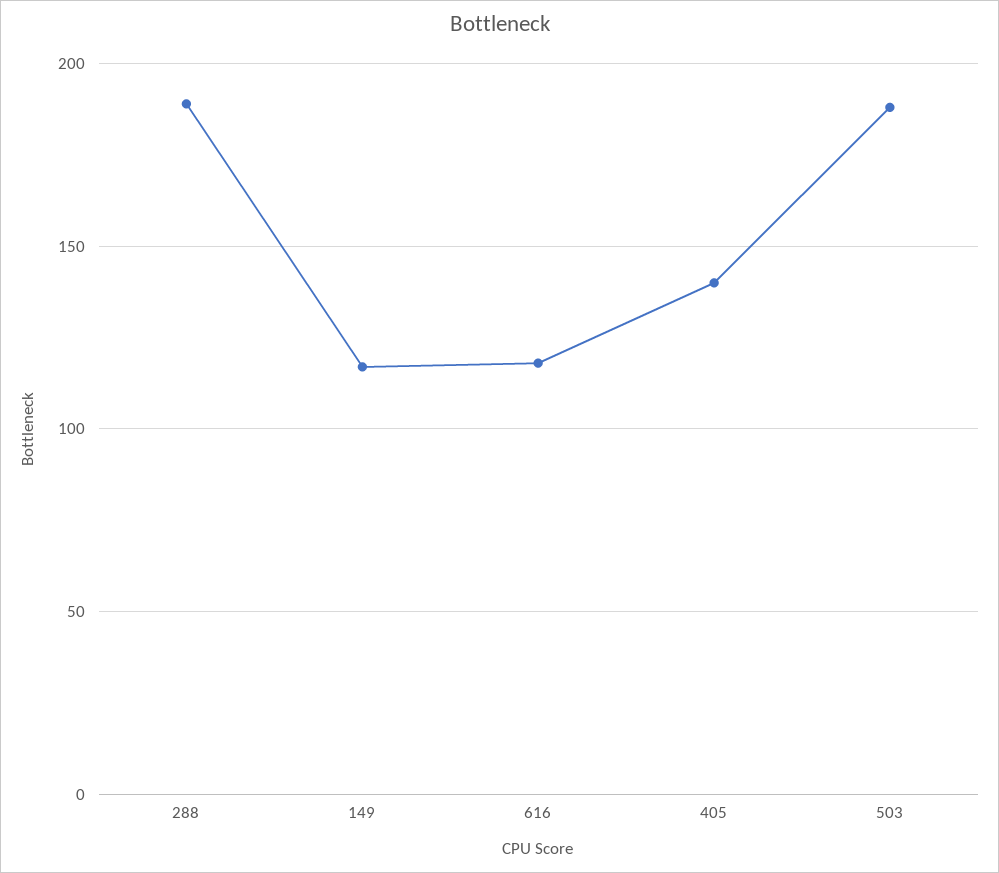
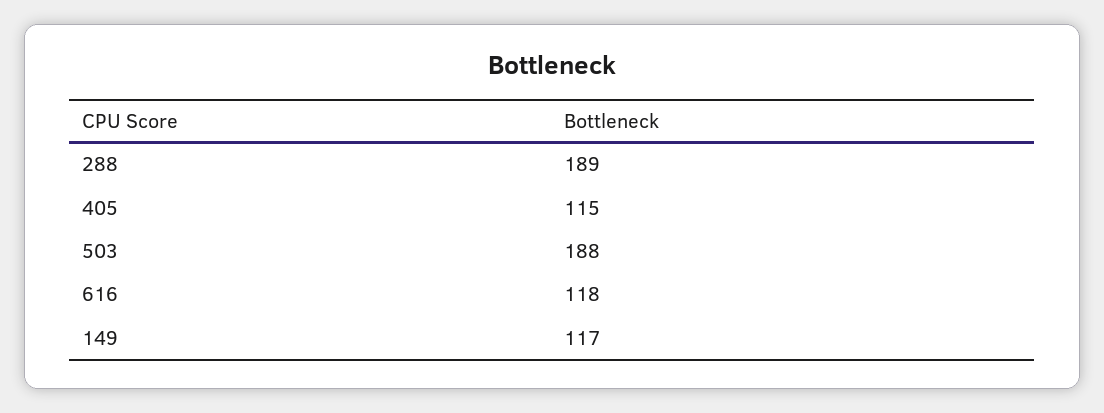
405: 140 -> 115

